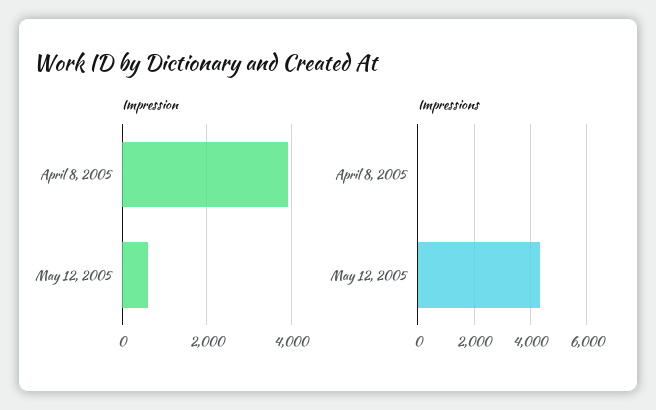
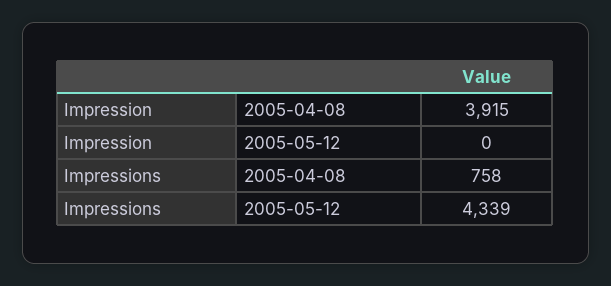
Impression, May 12, 2005: 600 -> 0
Impressions, April 8, 2005: 0 -> 758

